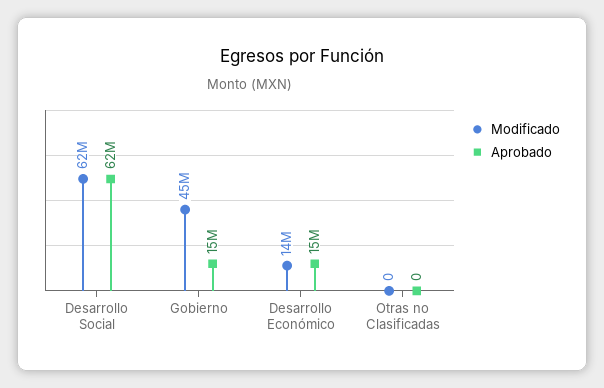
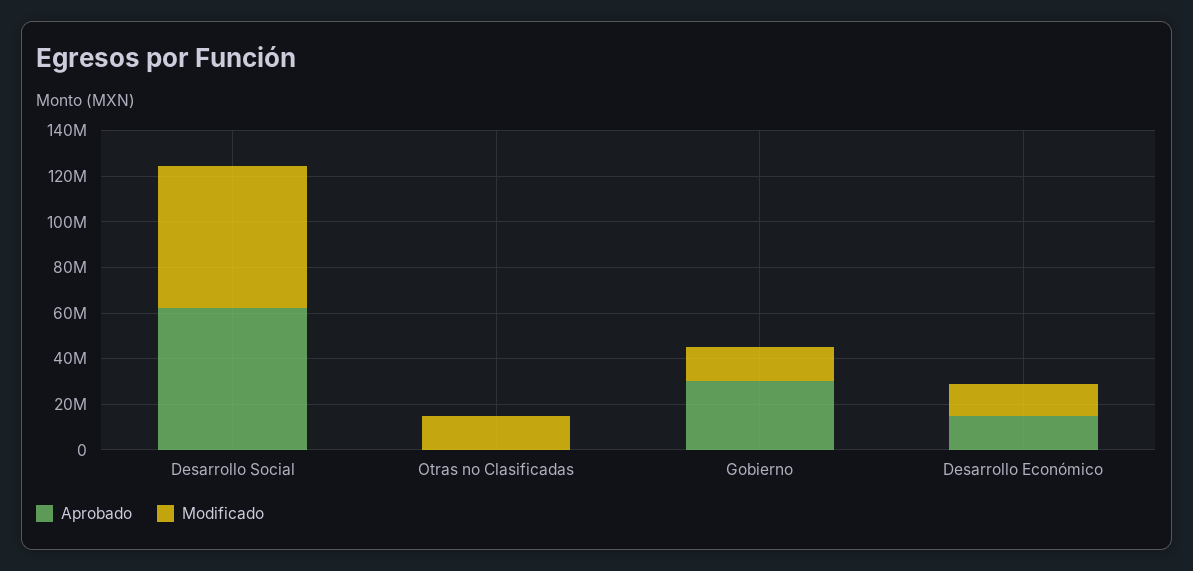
Modificado, Gobierno: 45000000 -> 15000000
Aprobado, Gobierno: 15000000 -> 30000000
Modificado, Otras no Clasificadas: 0 -> 15000000

